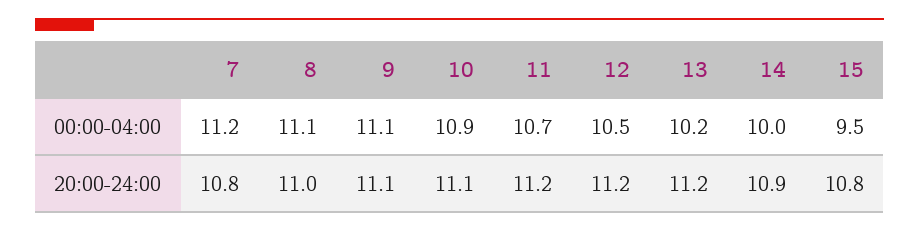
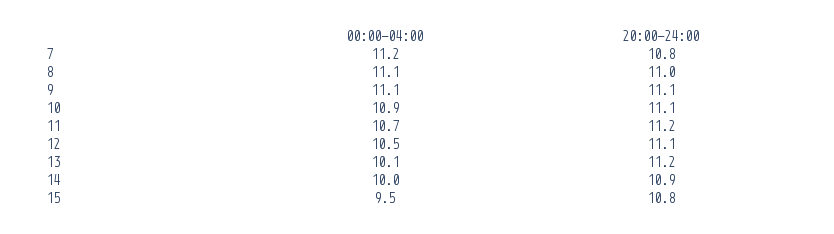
13, 00:00-04:00: 10.2 -> 10.1
12, 20:00-24:00: 11.2 -> 11.1

